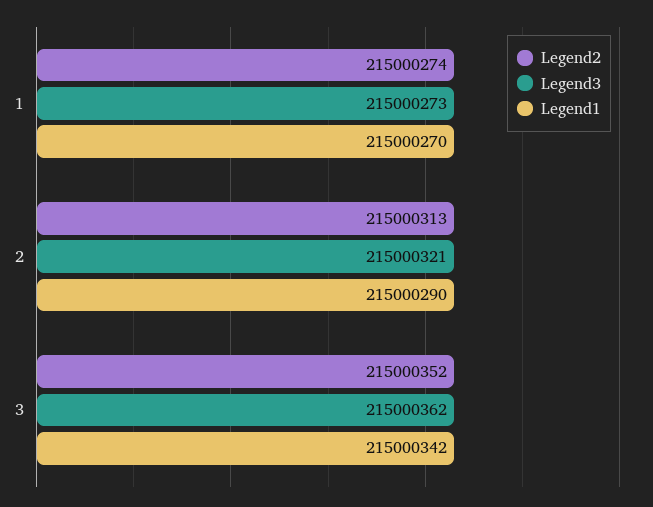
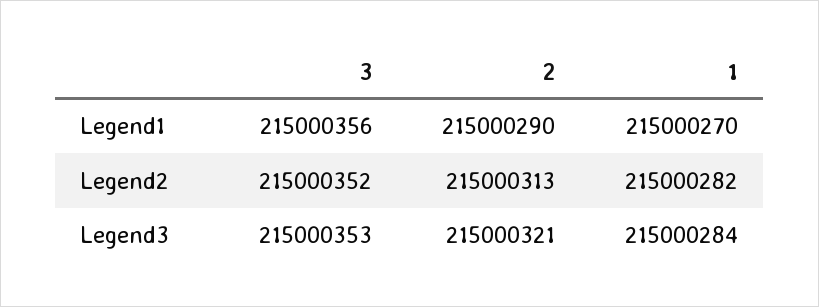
Legend2, 1: 215000274 -> 215000282
Legend3, 1: 215000273 -> 215000284
Legend3, 3: 215000362 -> 215000353
Legend1, 3: 215000342 -> 215000356

